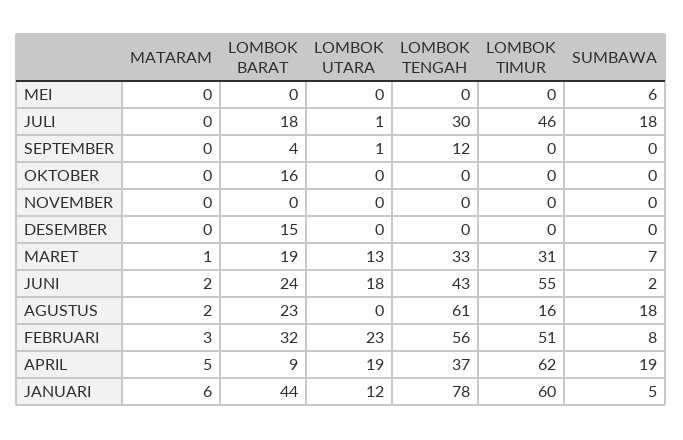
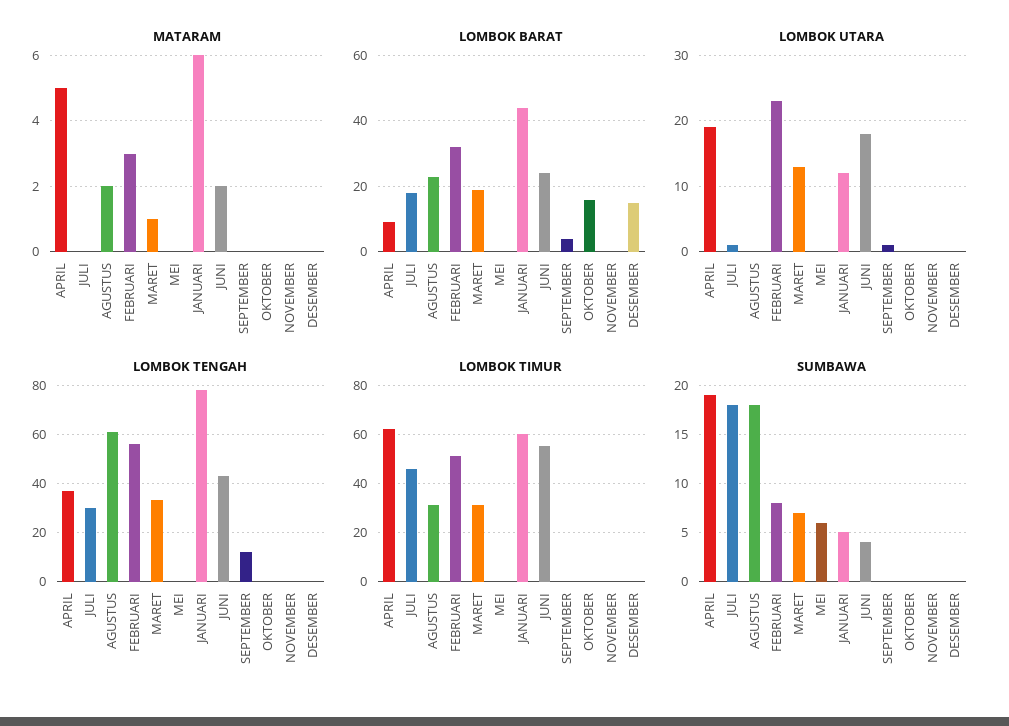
SUMBAWA, JUNI: 2 -> 4
LOMBOK TIMUR, AGUSTUS: 16 -> 30

